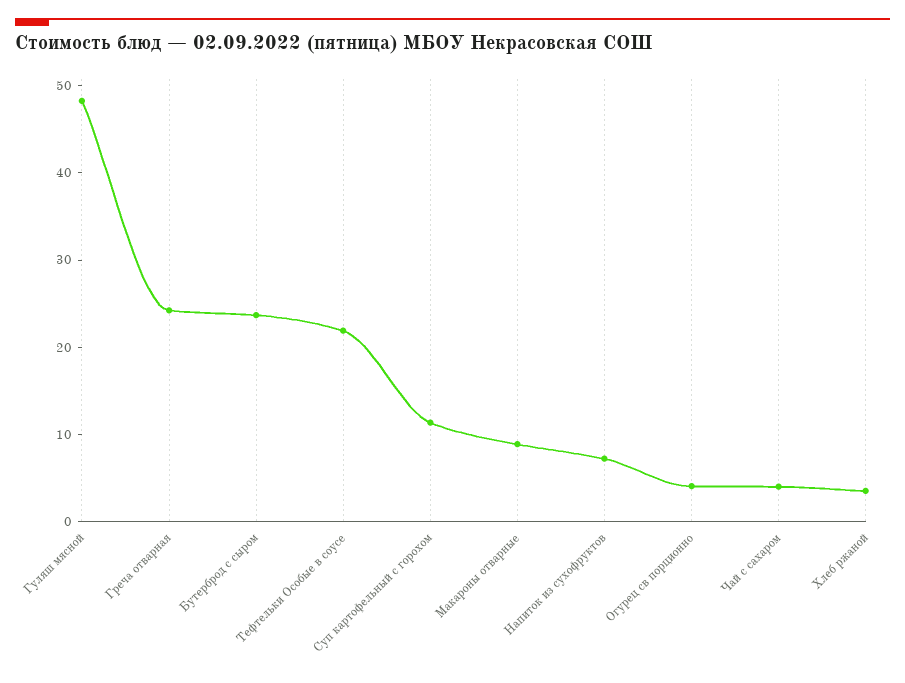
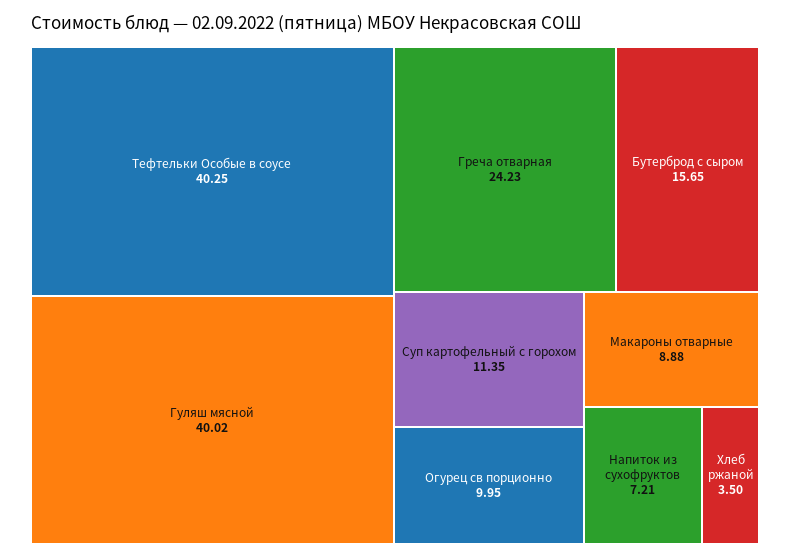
Гуляш мясной: 48 -> 40.02
Бутерброд с сыром: 24 -> 15.65
Тефтельки Особые в соусе: 22 -> 40.25
Огурец св порционно: 4 -> 9.95
Чай с сахаром: 4 -> none

